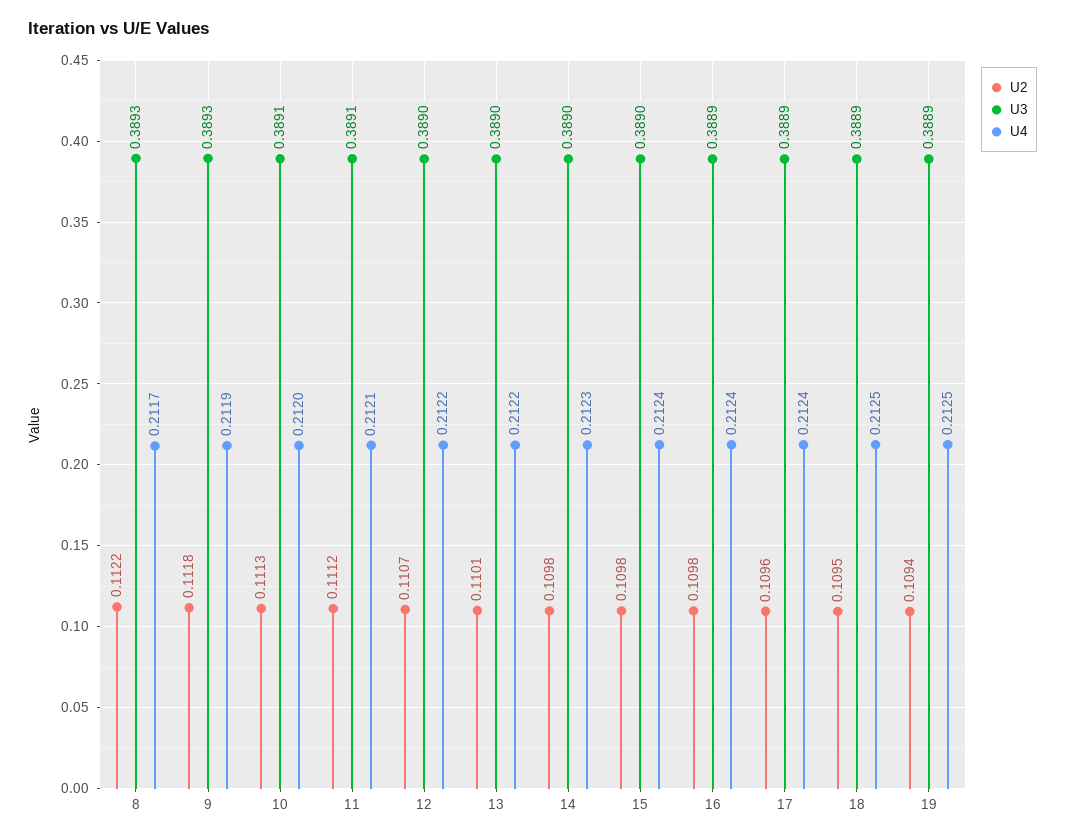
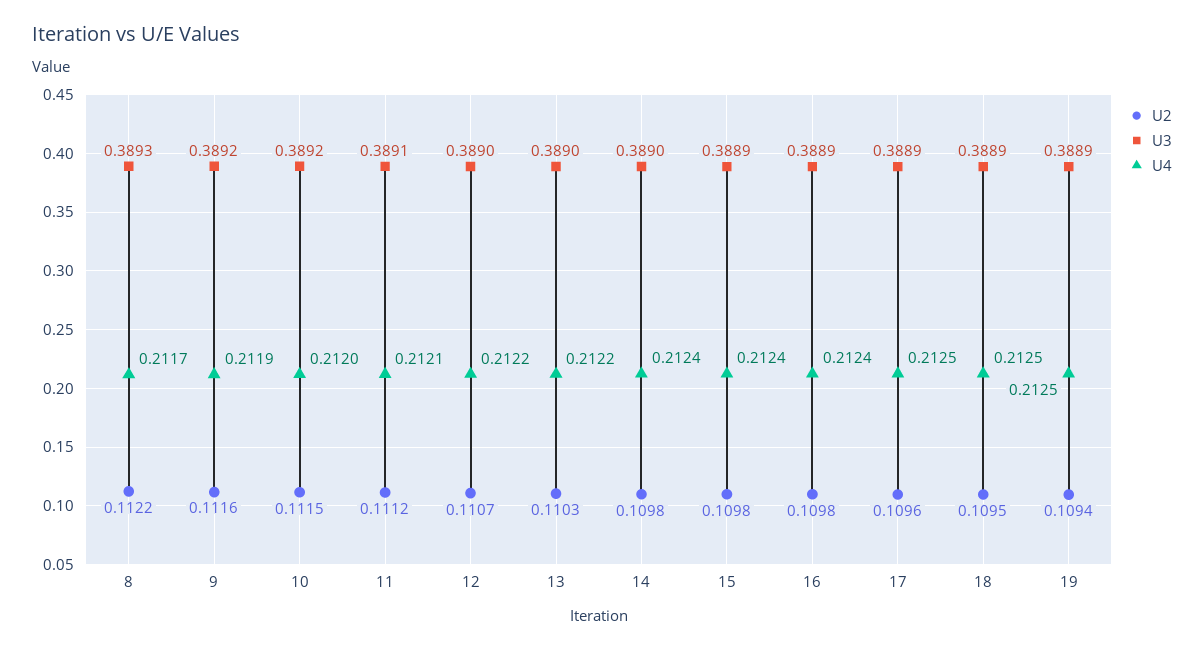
U2, 9: 0.1118 -> 0.1116
U3, 9: 0.3893 -> 0.3892
U2, 10: 0.1113 -> 0.1115
U3, 10: 0.3891 -> 0.3892
U2, 13: 0.1101 -> 0.1103
U4, 14: 0.2123 -> 0.2124
U3, 15: 0.389 -> 0.3889
U4, 17: 0.2124 -> 0.2125

